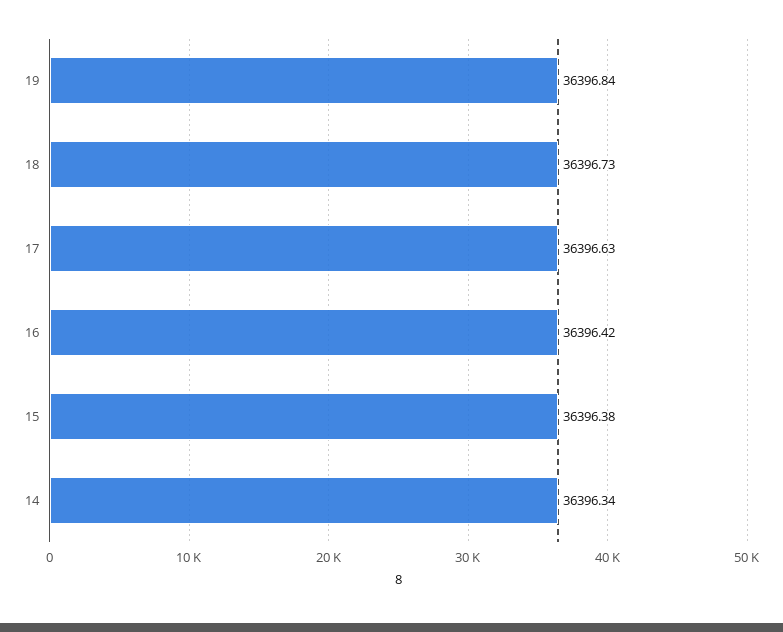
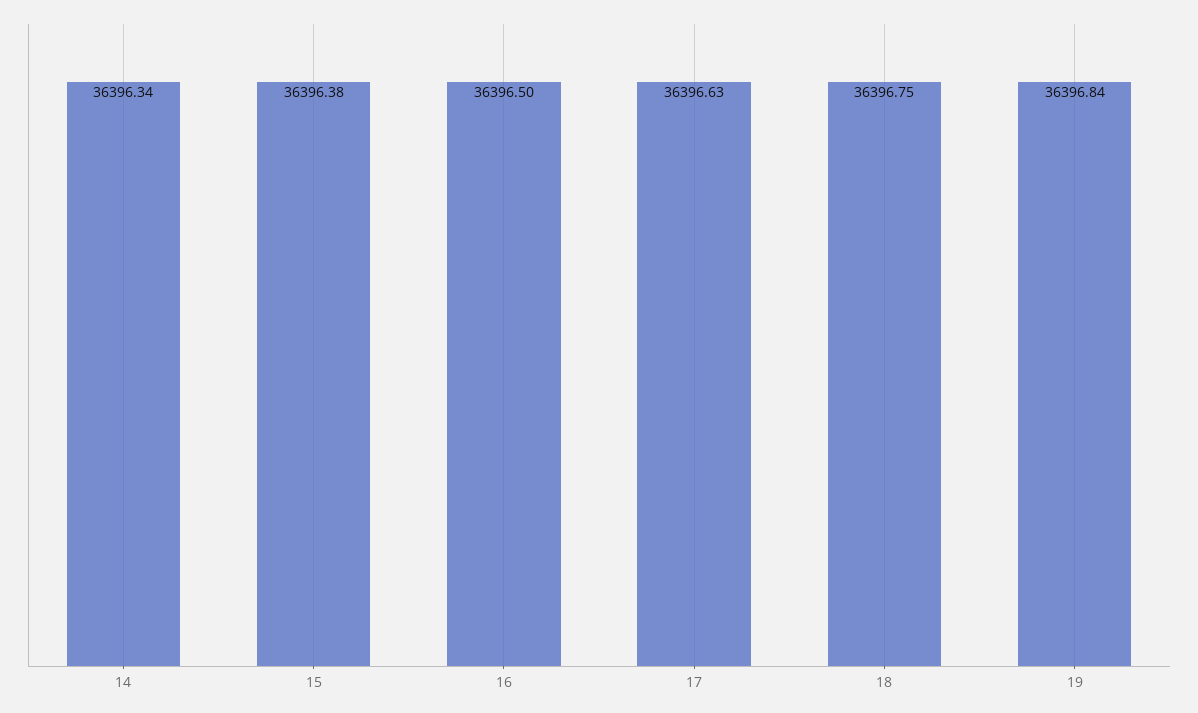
18: 36396.73 -> 36396.75
16: 36396.42 -> 36396.5

